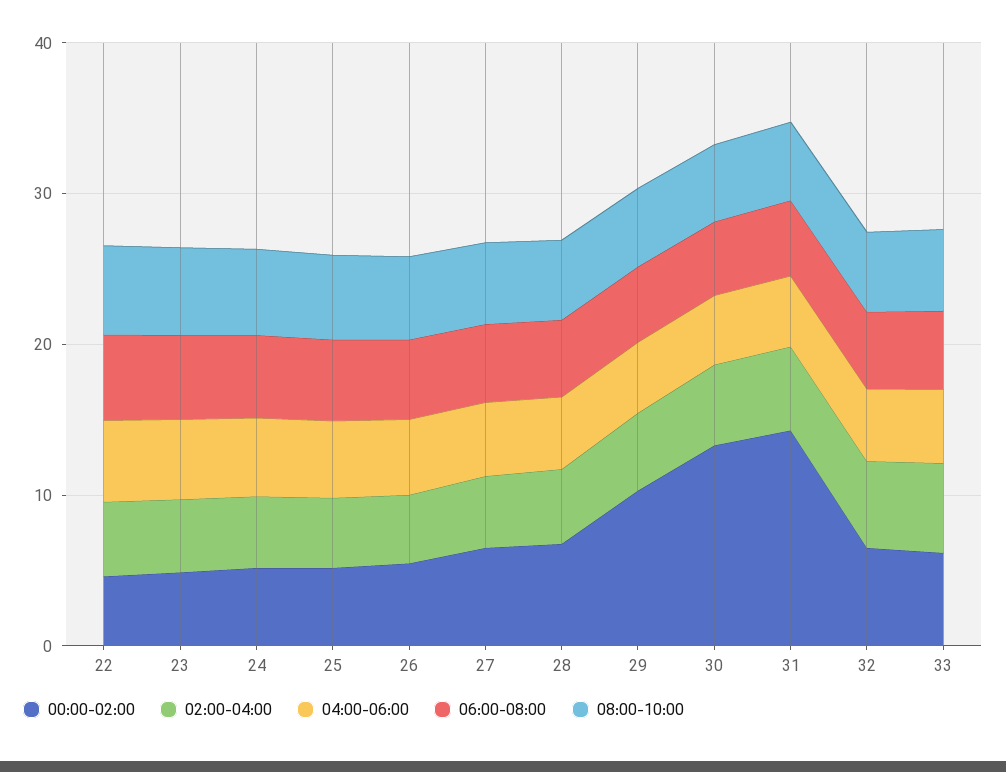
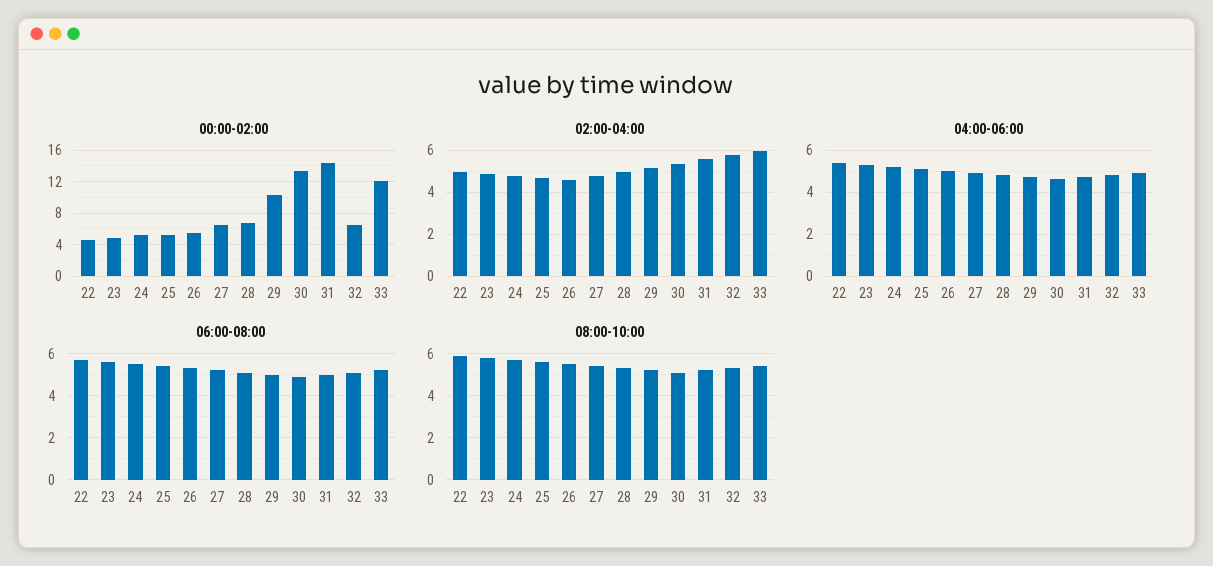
00:00-02:00, 33: 6 -> 12

